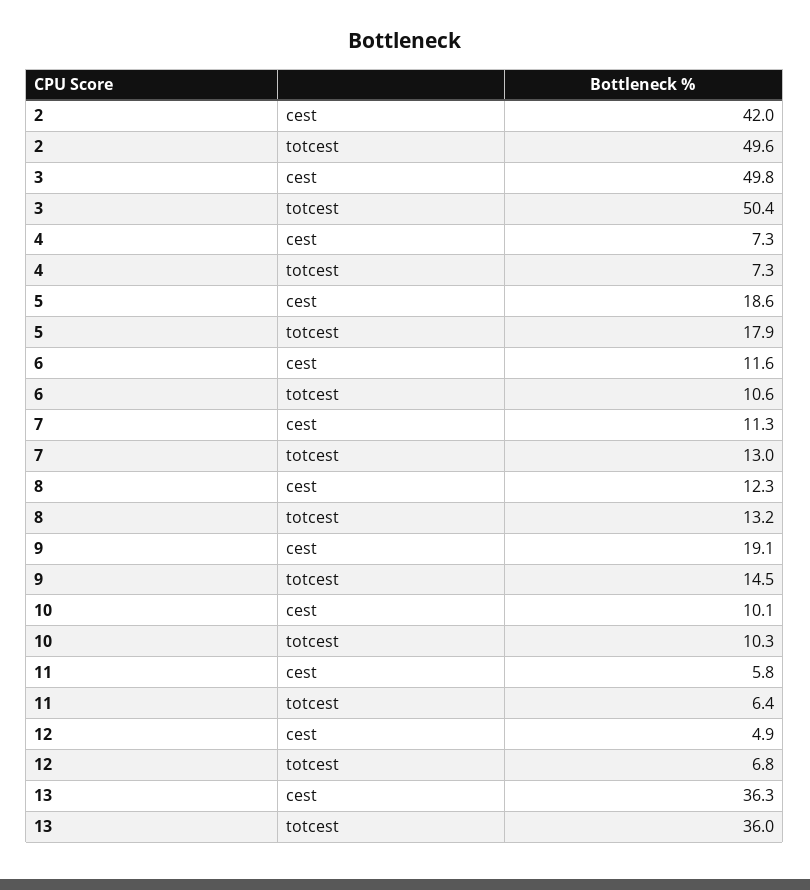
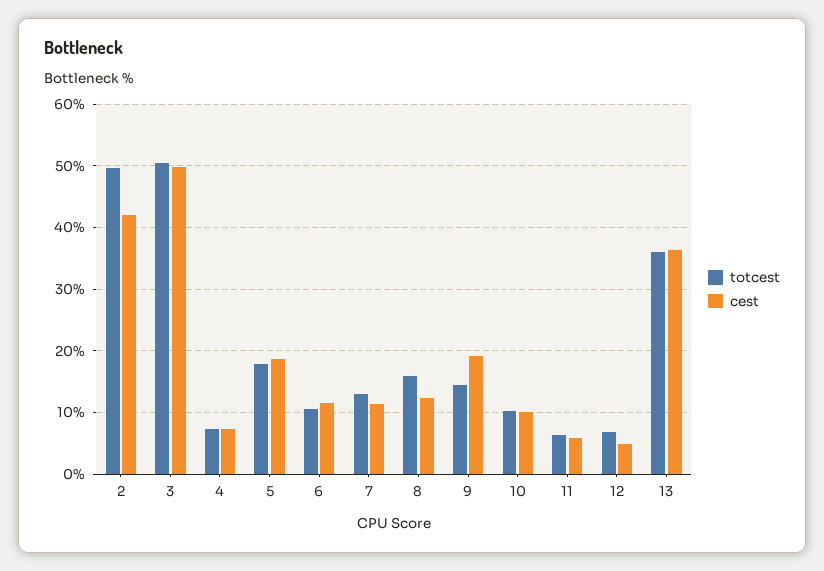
totcest, 8: 13.2 -> 16

